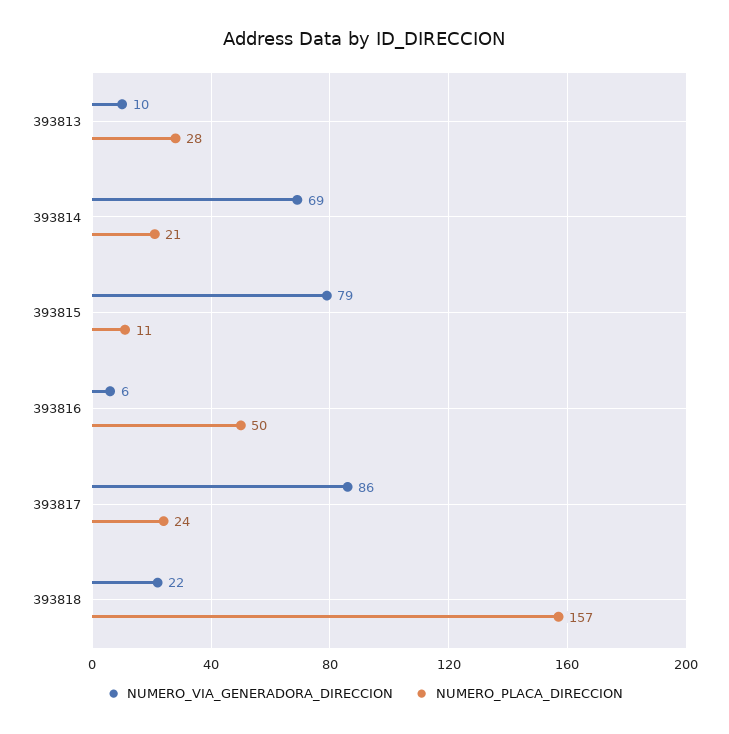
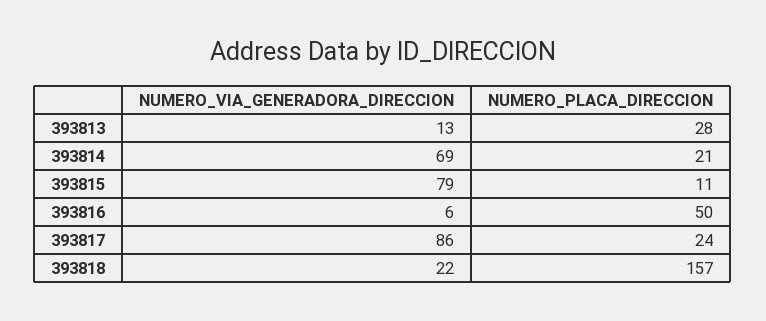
NUMERO_VIA_GENERADORA_DIRECCION, 393813: 10 -> 13

